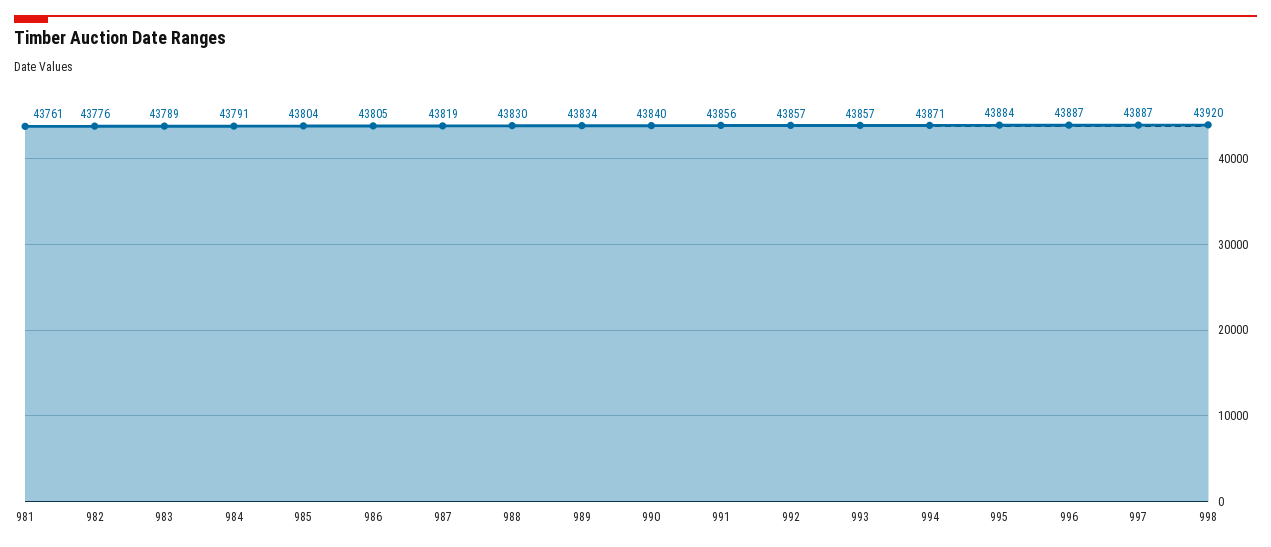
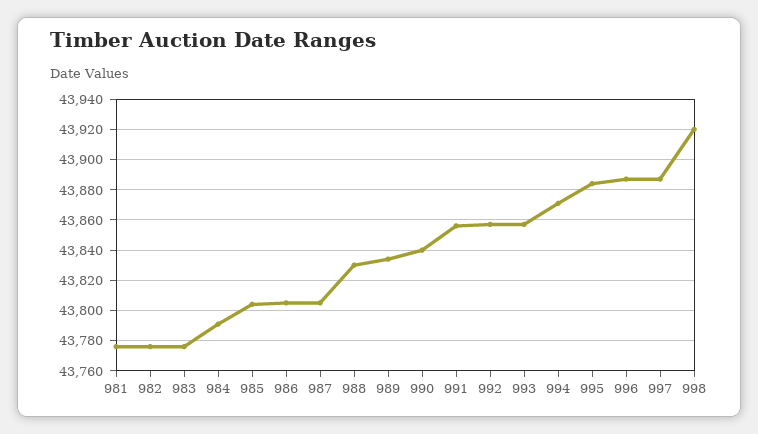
981: 43761 -> 43775
983: 43789 -> 43775
987: 43819 -> 43805

